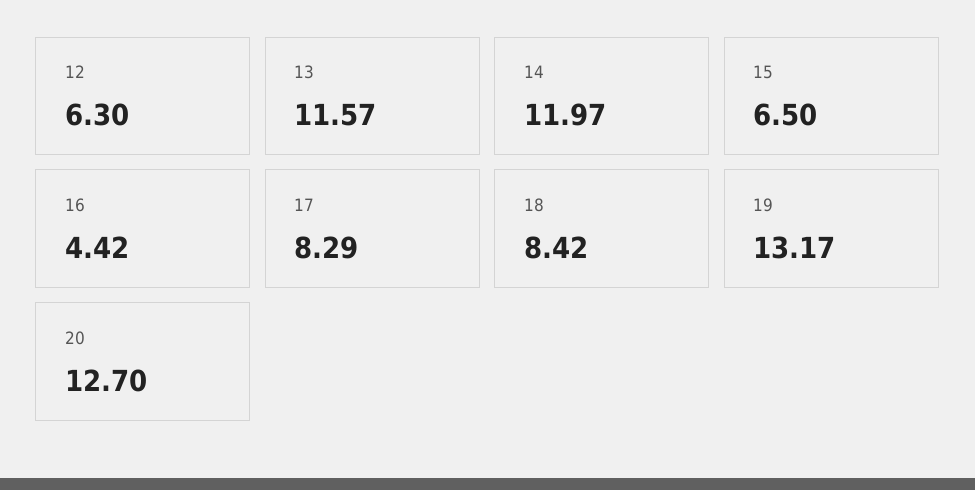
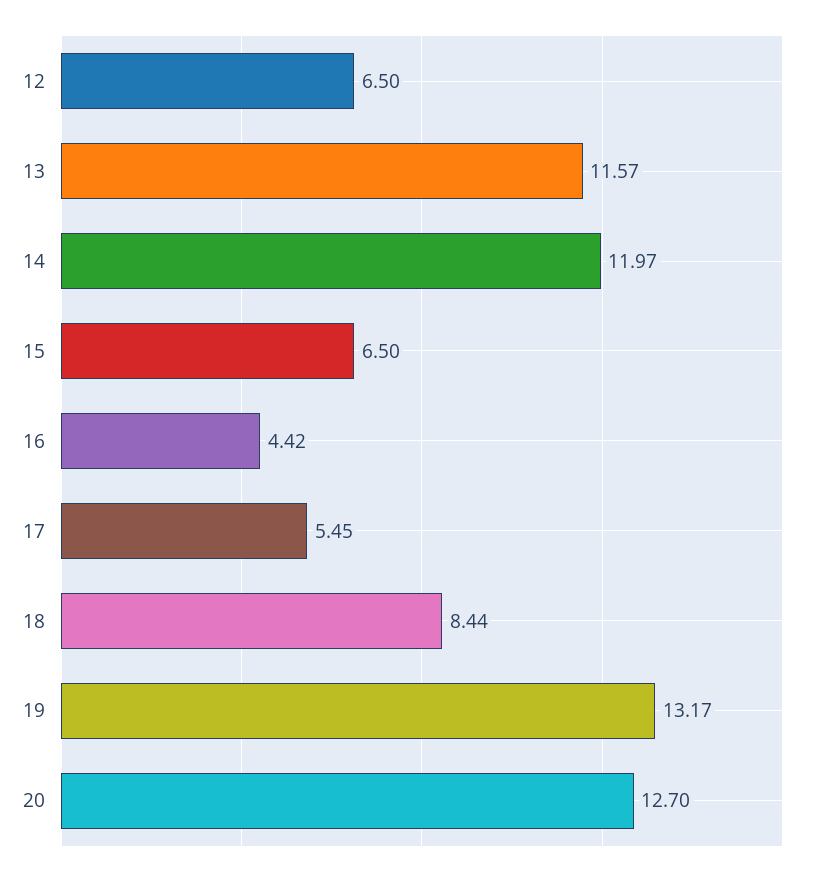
12: 6.3 -> 6.5
17: 8.29 -> 5.45
18: 8.42 -> 8.44

